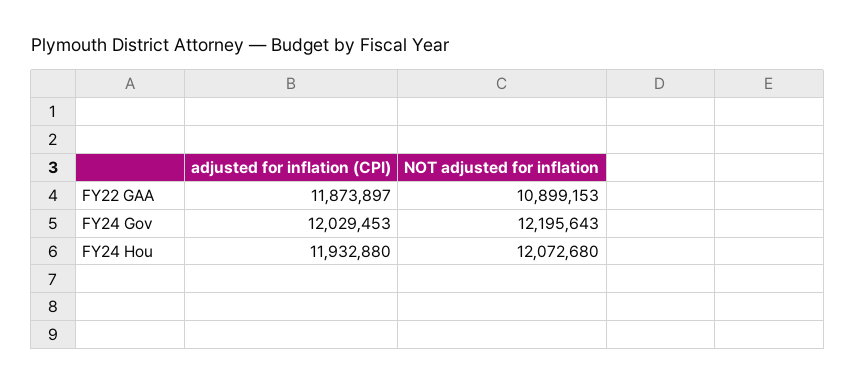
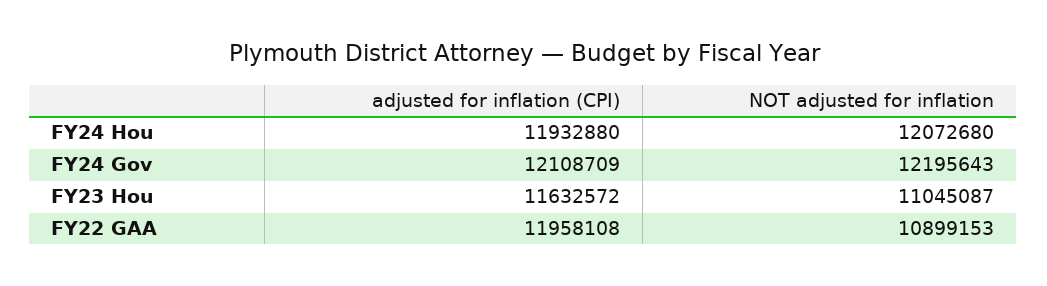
adjusted for inflation (CPI), FY22 GAA: 11873897 -> 11958108
adjusted for inflation (CPI), FY24 Gov: 12029453 -> 12108709
adjusted for inflation (CPI), FY23 Hou: none -> 11632572
NOT adjusted for inflation, FY23 Hou: none -> 11045087

